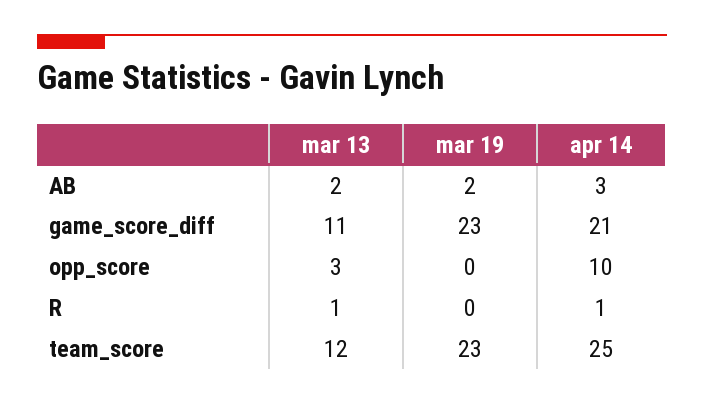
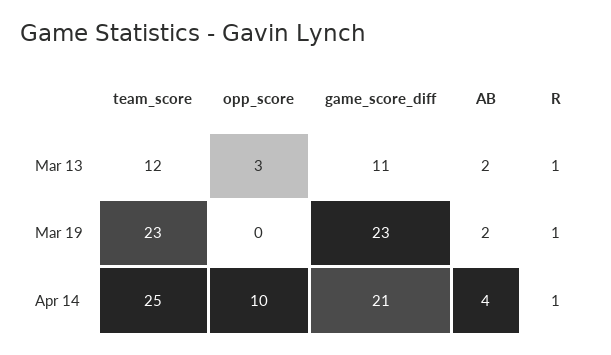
apr 14, AB: 3 -> 4
mar 19, R: 0 -> 1

